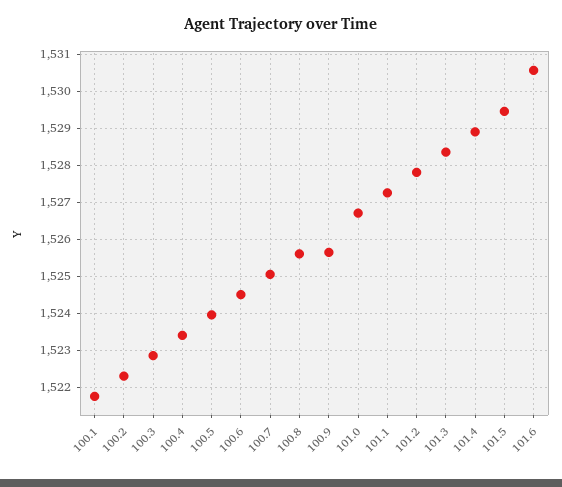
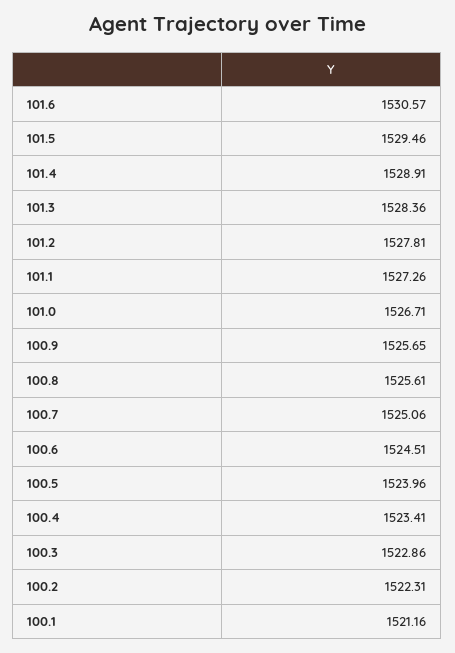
100.1: 1521.8 -> 1521.16

